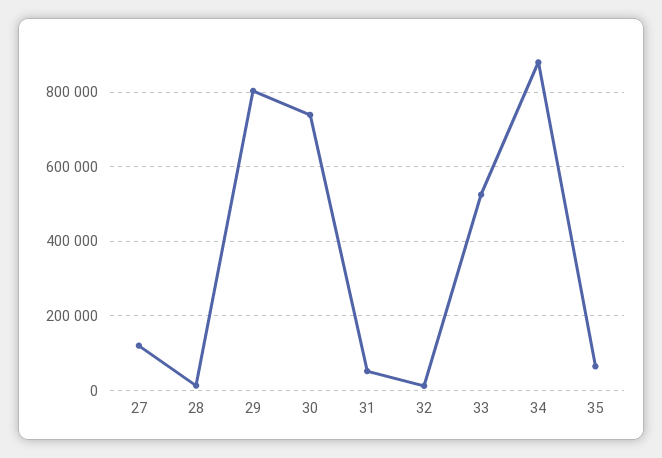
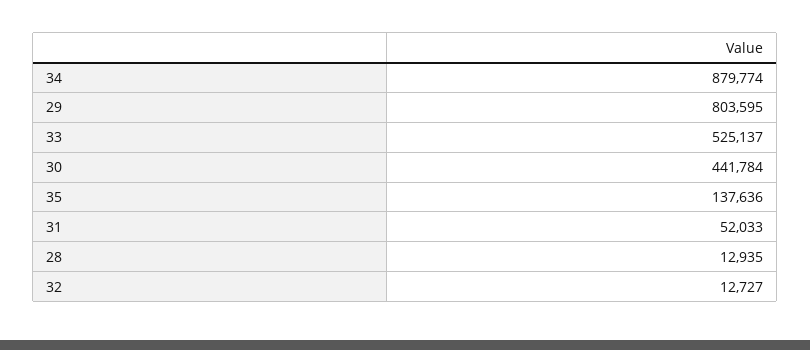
27: 120000 -> none
30: 740000 -> 441784
35: 60000 -> 137636

